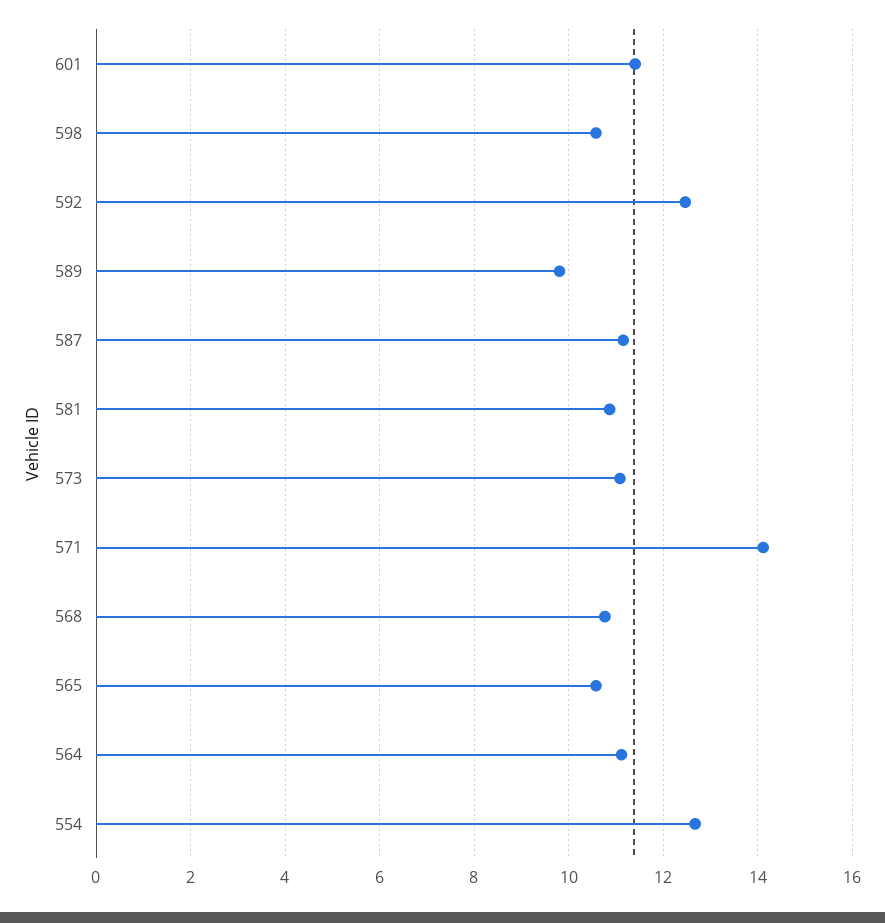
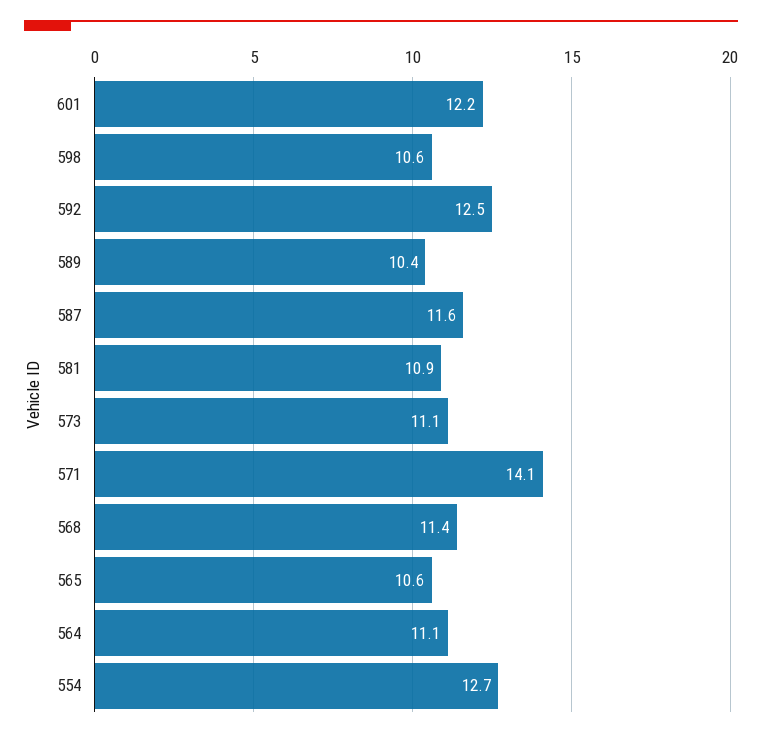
601: 11.4 -> 12.2
589: 9.8 -> 10.4
587: 11.2 -> 11.6
568: 10.8 -> 11.4

